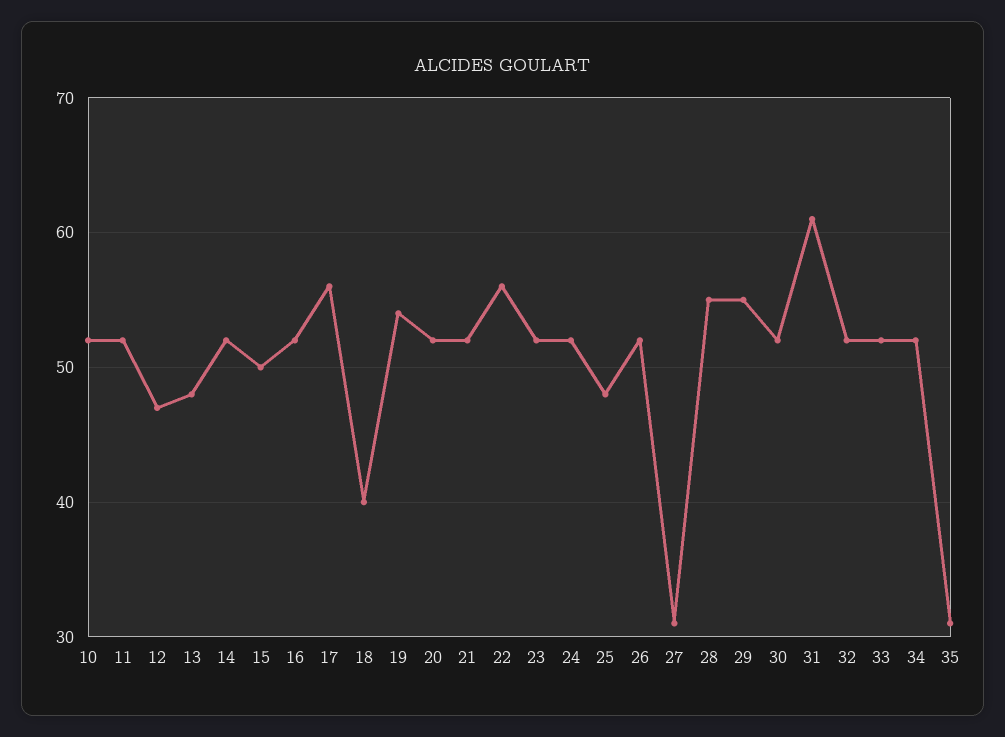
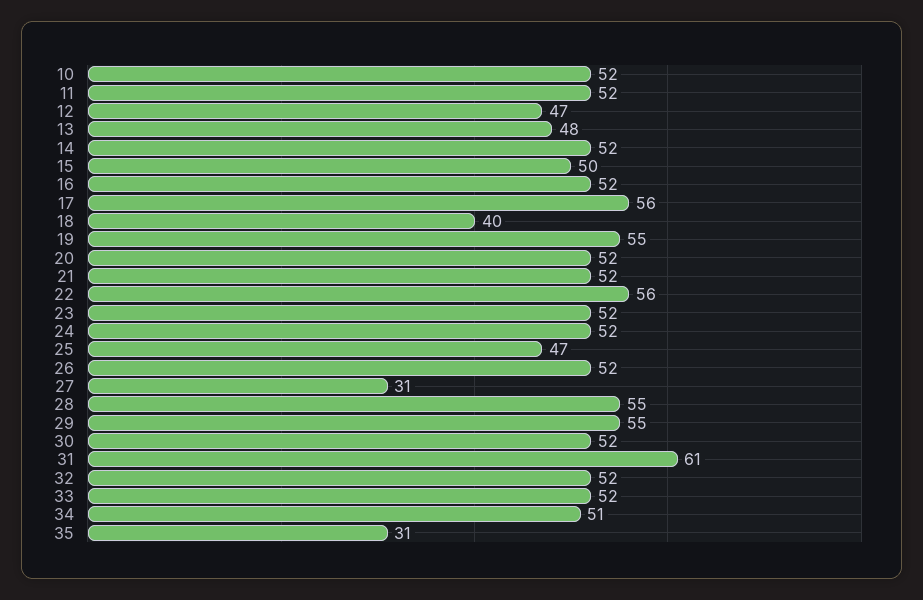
19: 54 -> 55
25: 48 -> 47
34: 52 -> 51

